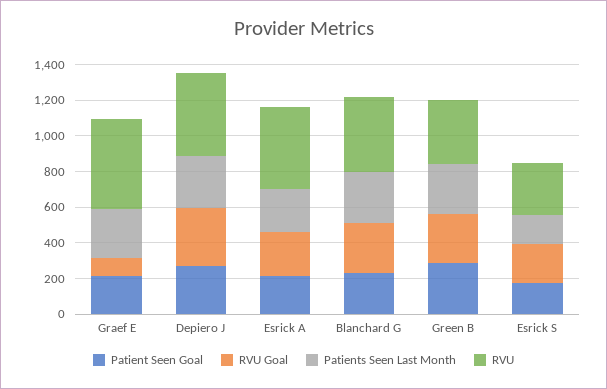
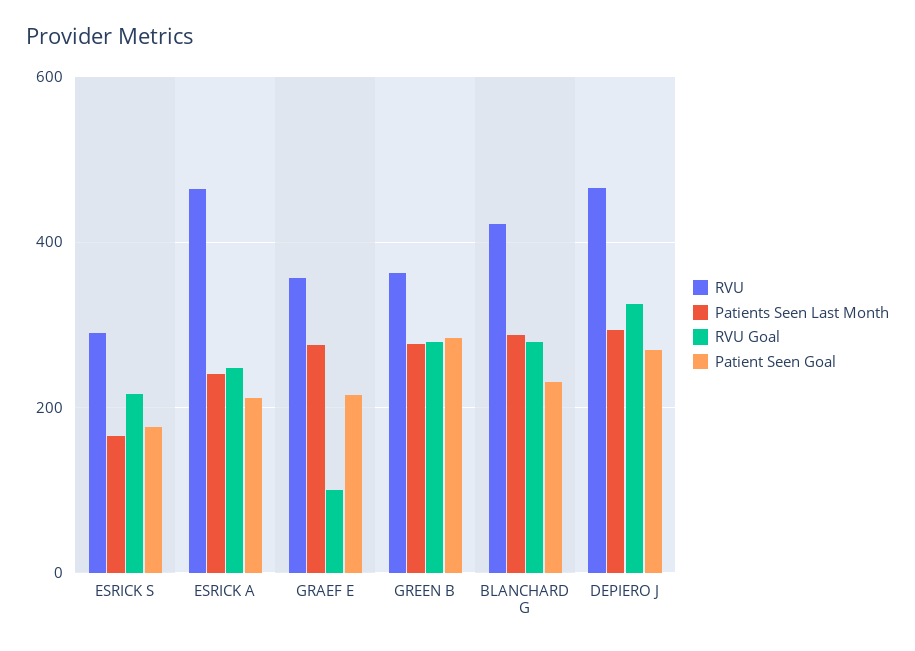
RVU, Graef E: 500 -> 360

